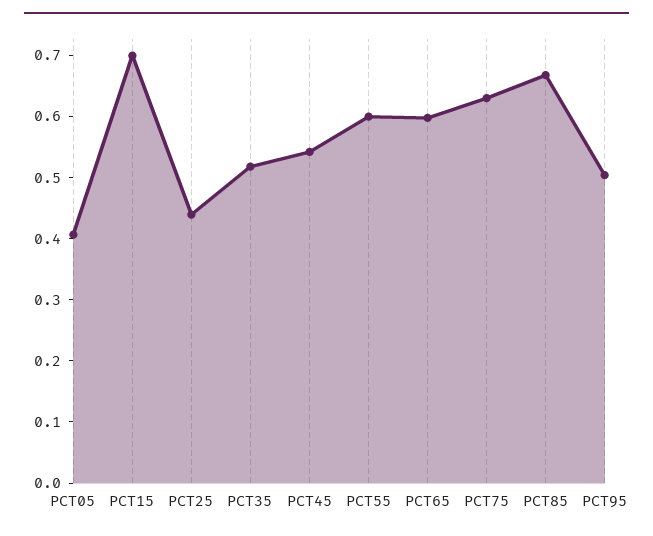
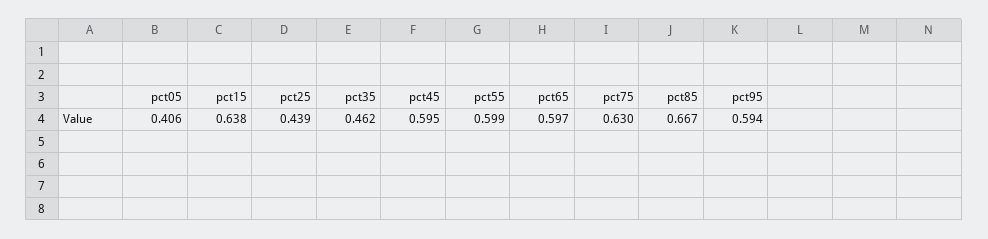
PCT15: 0.7 -> 0.638
PCT35: 0.52 -> 0.462
PCT45: 0.54 -> 0.595
PCT95: 0.5 -> 0.594

